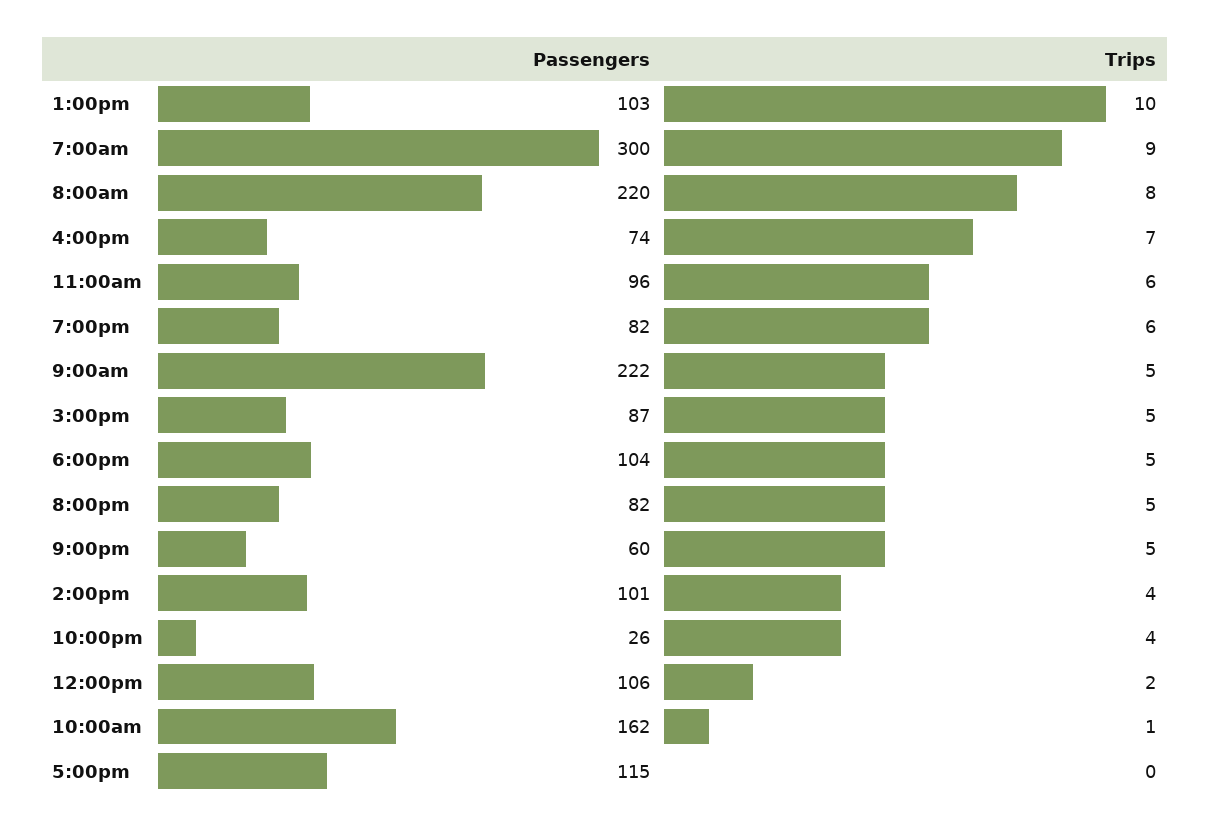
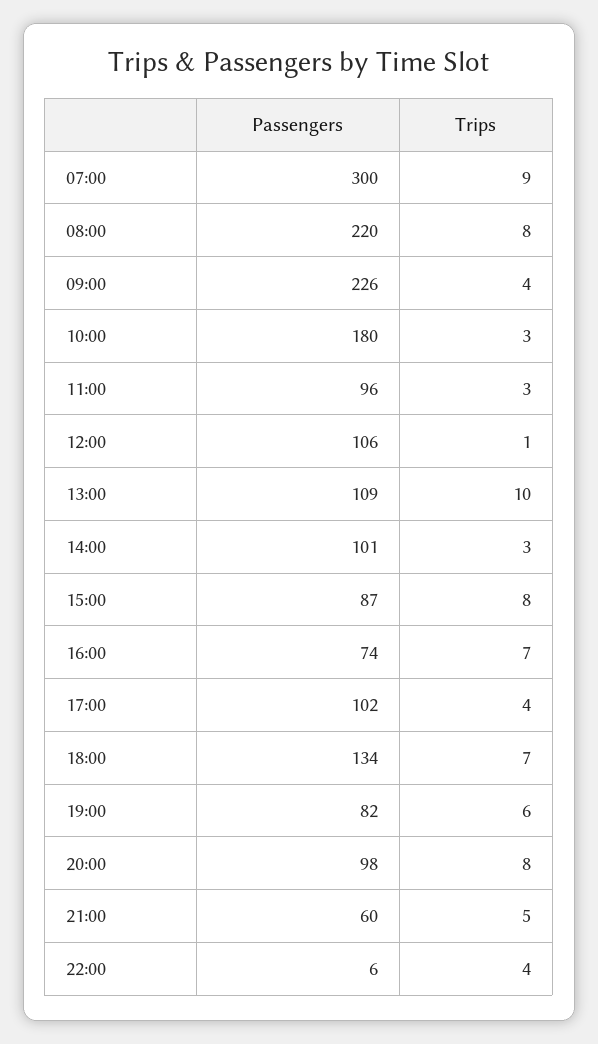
Passengers, 1:00pm: 103 -> 109
Trips, 11:00am: 6 -> 3
Passengers, 9:00am: 222 -> 226
Trips, 9:00am: 5 -> 4
Trips, 3:00pm: 5 -> 8
Passengers, 6:00pm: 104 -> 134
Trips, 6:00pm: 5 -> 7
Passengers, 8:00pm: 82 -> 98
Trips, 8:00pm: 5 -> 8
Trips, 2:00pm: 4 -> 3
Passengers, 10:00pm: 26 -> 6
Trips, 12:00pm: 2 -> 1
Passengers, 10:00am: 162 -> 180
Trips, 10:00am: 1 -> 3
Passengers, 5:00pm: 115 -> 102
Trips, 5:00pm: 0 -> 4

